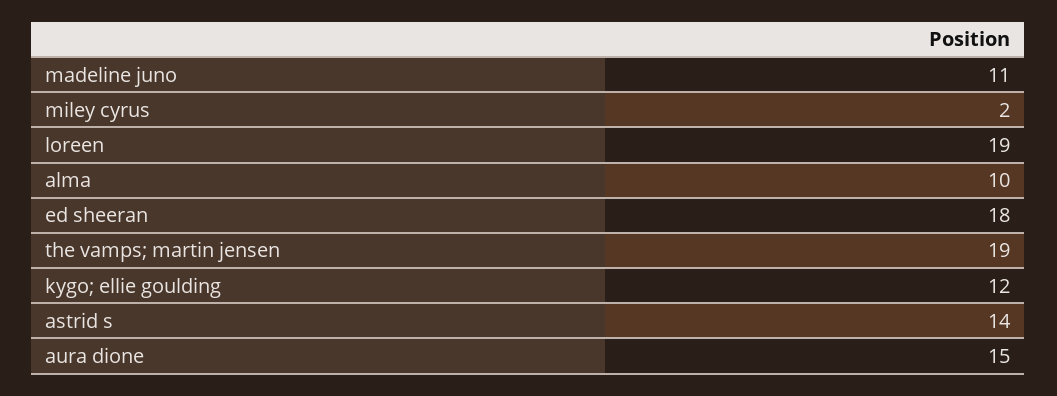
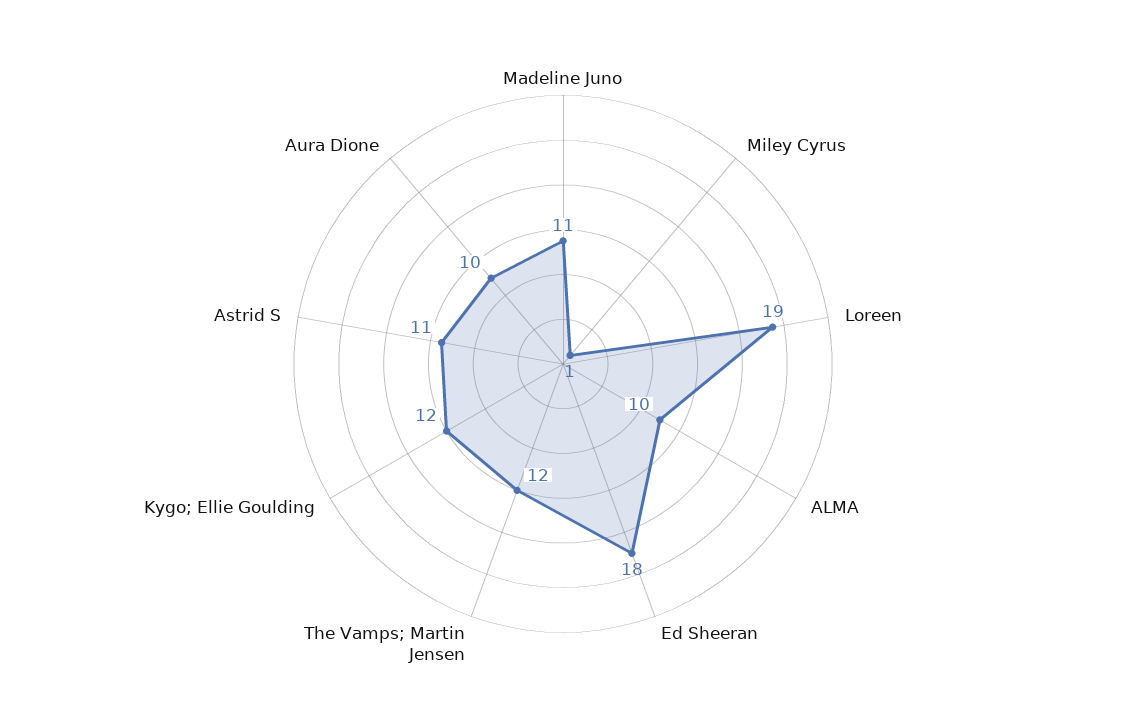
miley cyrus: 2 -> 1
the vamps; martin jensen: 19 -> 12
astrid s: 14 -> 11
aura dione: 15 -> 10

